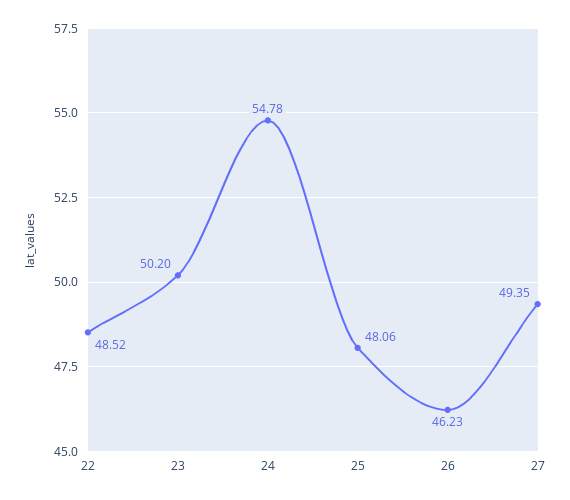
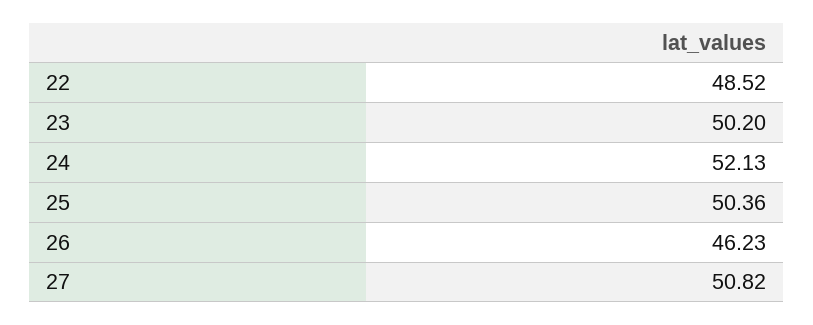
24: 54.78 -> 52.13
25: 48.06 -> 50.36
27: 49.35 -> 50.82

